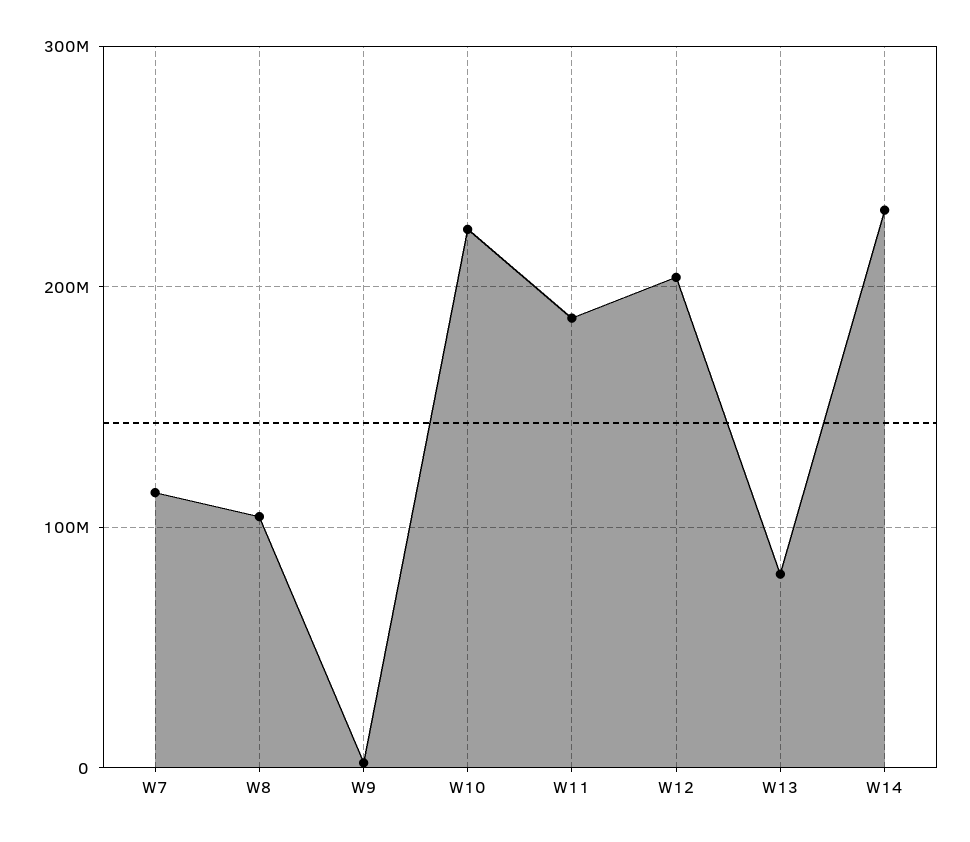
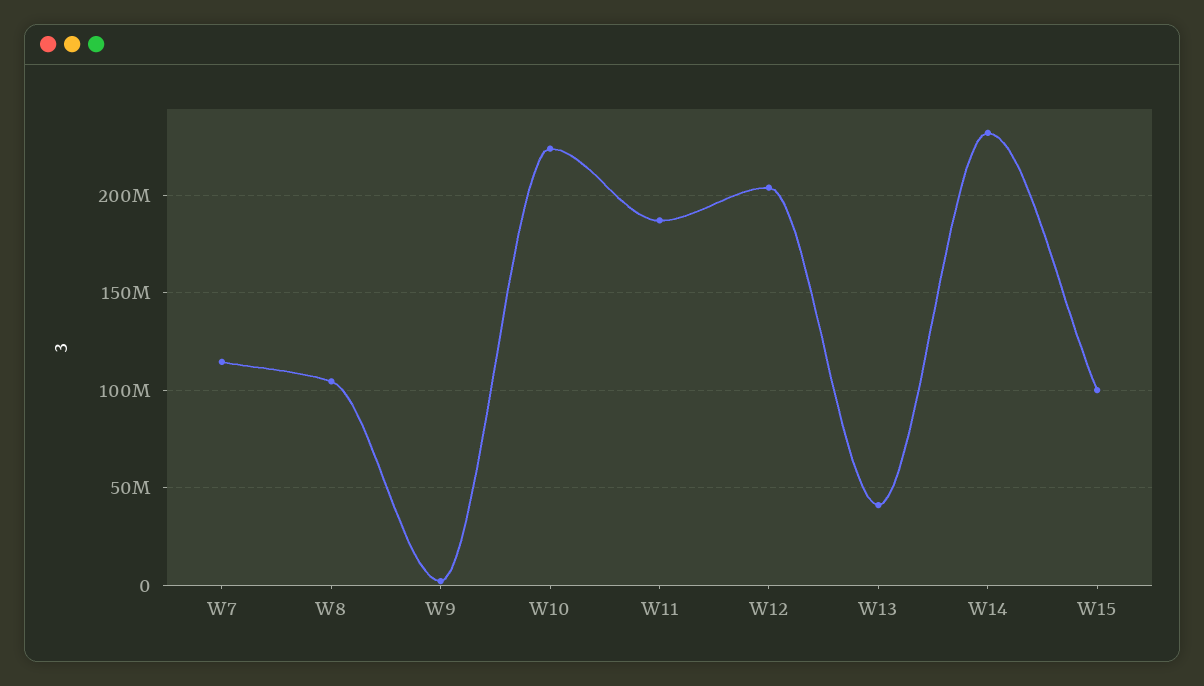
W13: 80000000 -> 40000000
W15: none -> 100000000

